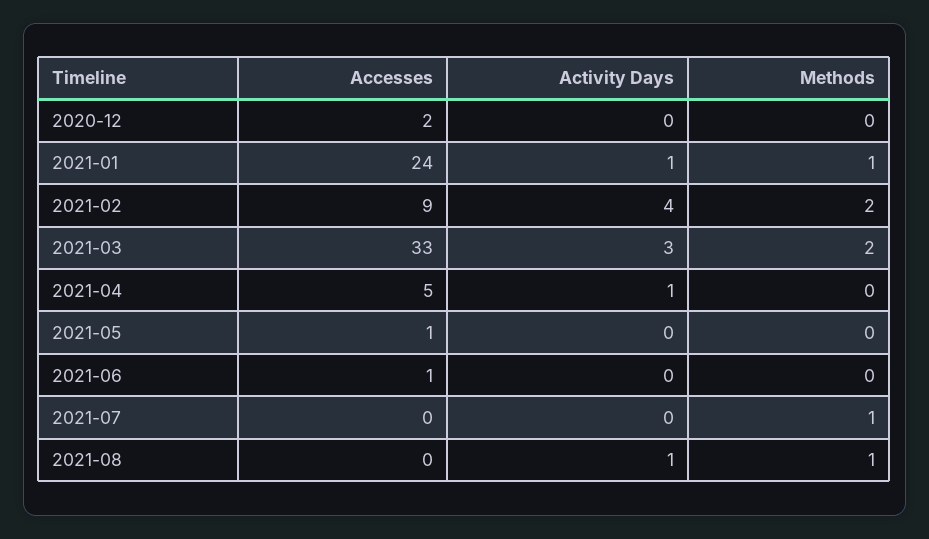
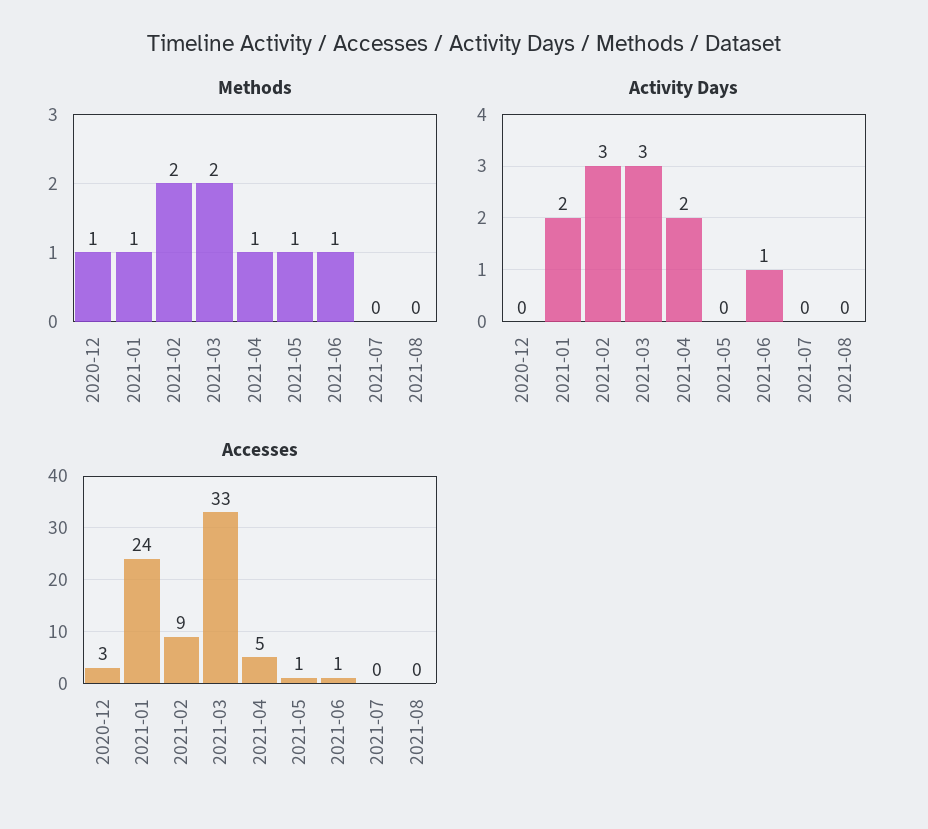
Accesses, 2020-12: 2 -> 3
Methods, 2020-12: 0 -> 1
Activity Days, 2021-01: 1 -> 2
Activity Days, 2021-02: 4 -> 3
Activity Days, 2021-04: 1 -> 2
Methods, 2021-04: 0 -> 1
Methods, 2021-05: 0 -> 1
Activity Days, 2021-06: 0 -> 1
Methods, 2021-06: 0 -> 1
Methods, 2021-07: 1 -> 0
Activity Days, 2021-08: 1 -> 0
Methods, 2021-08: 1 -> 0

